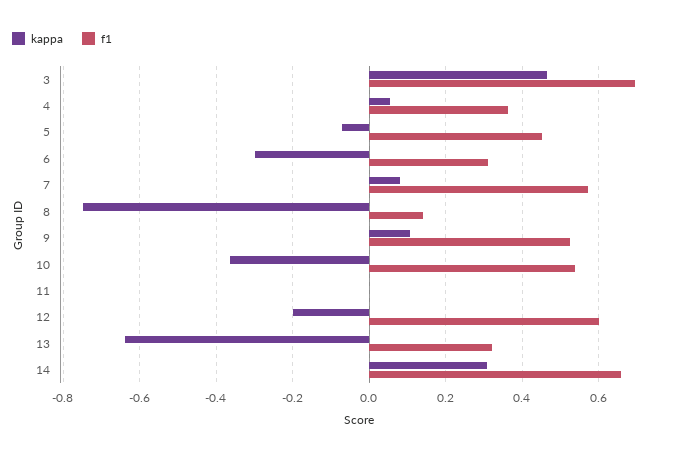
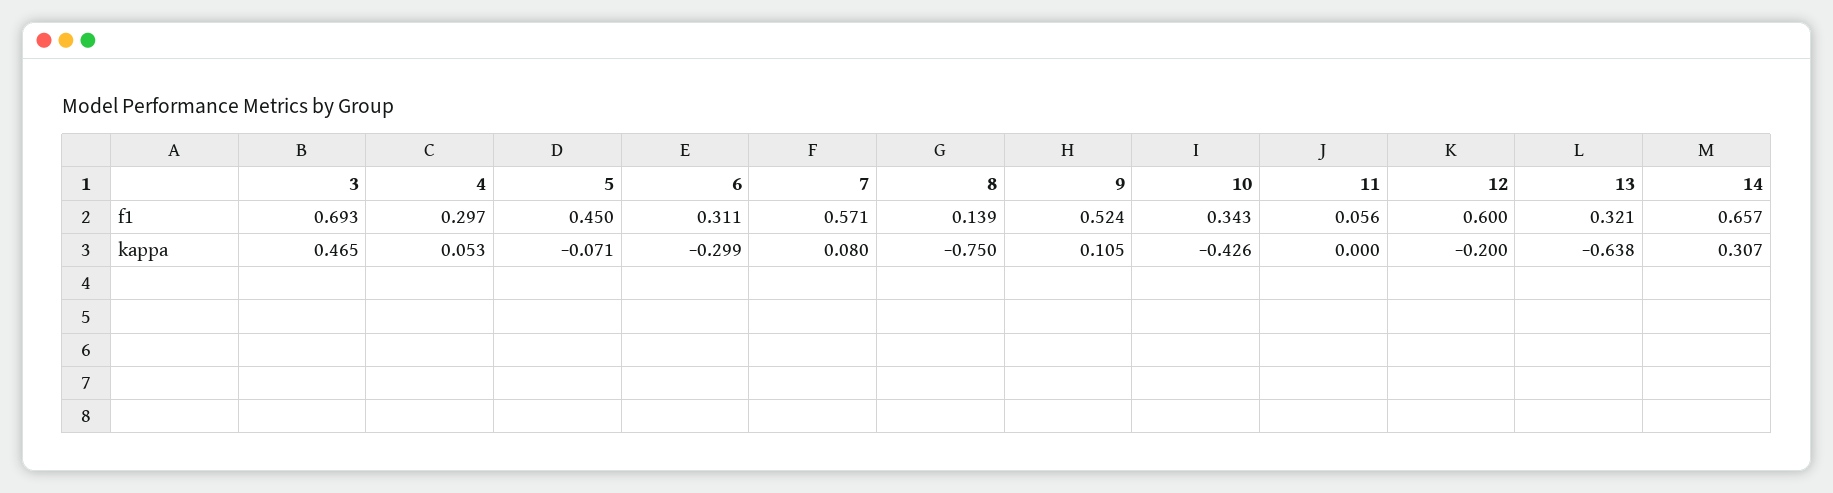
f1, 4: 0.36 -> 0.297
kappa, 10: -0.36 -> -0.426
f1, 10: 0.54 -> 0.343
f1, 11: 0 -> 0.056

